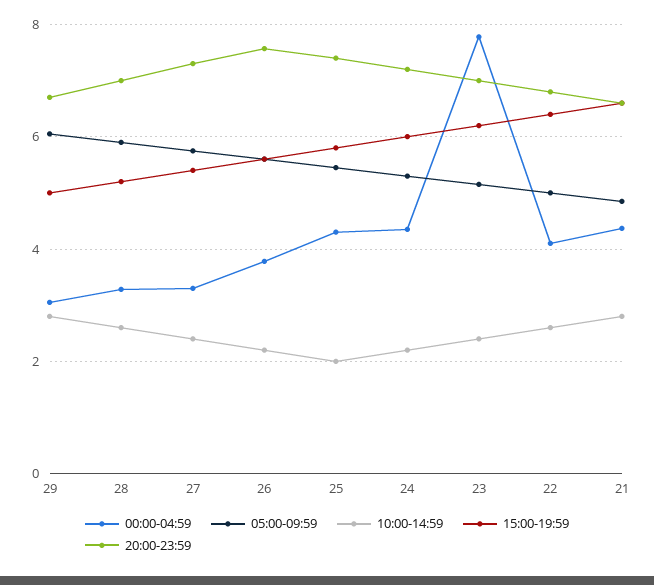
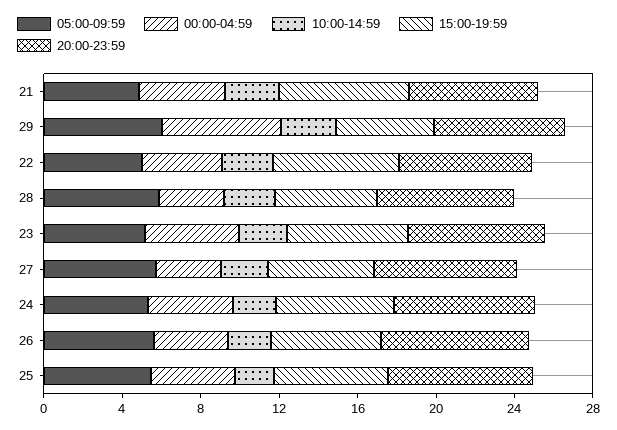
00:00-04:59, 29: 3 -> 6
00:00-04:59, 23: 7.8 -> 5

